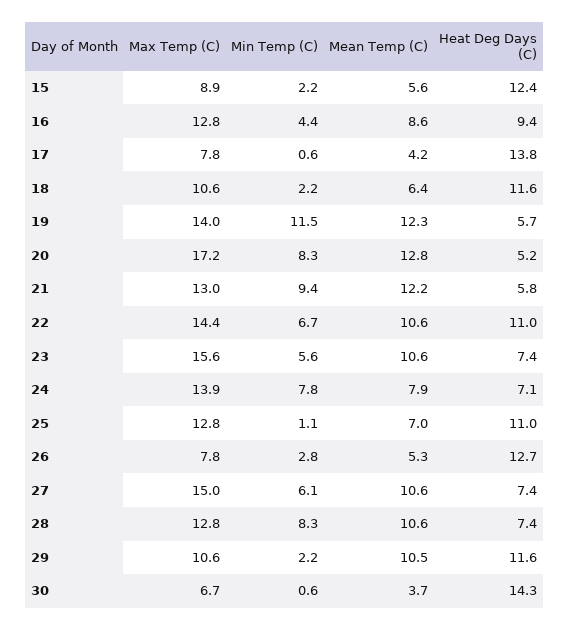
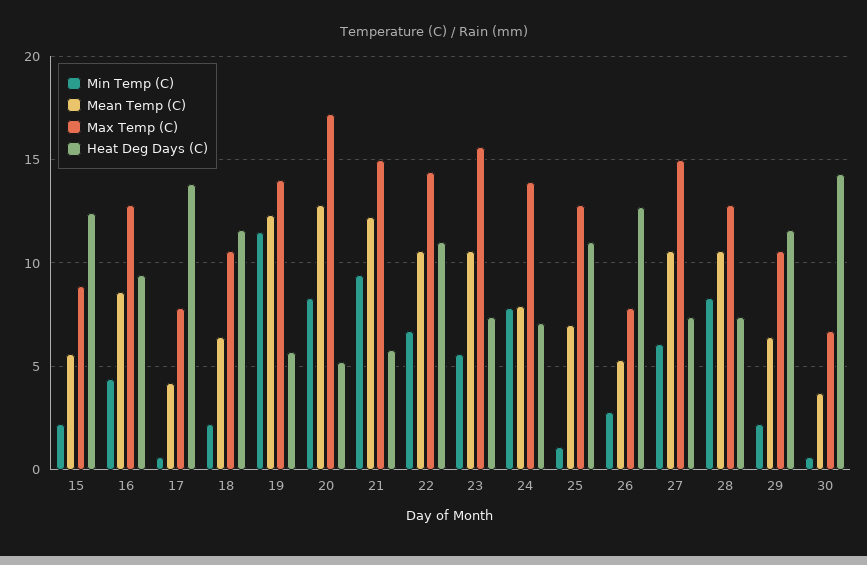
Max Temp (C), 21: 13 -> 15
Mean Temp (C), 29: 10.5 -> 6.5

